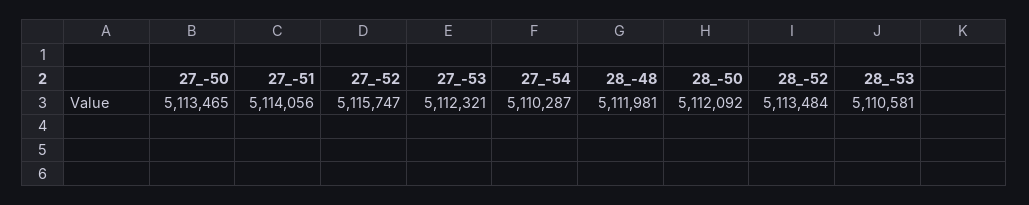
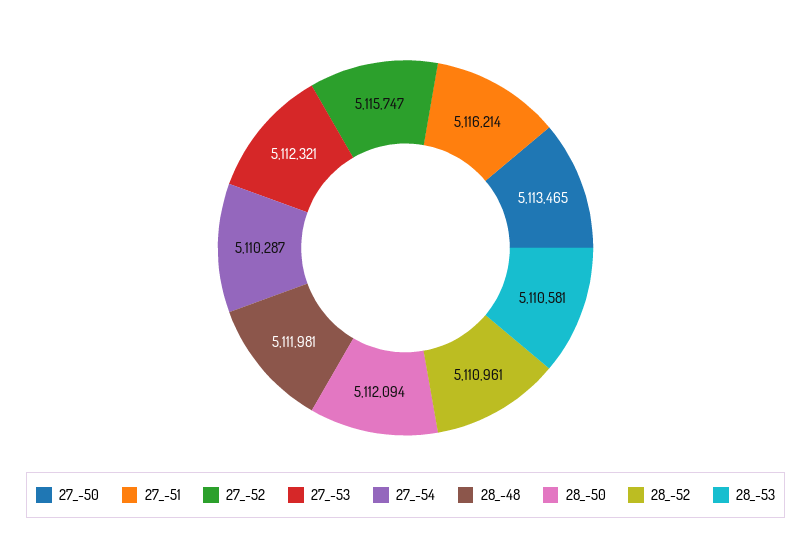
27_-51: 5114056 -> 5116214
28_-50: 5112092 -> 5112094
28_-52: 5113484 -> 5110961

